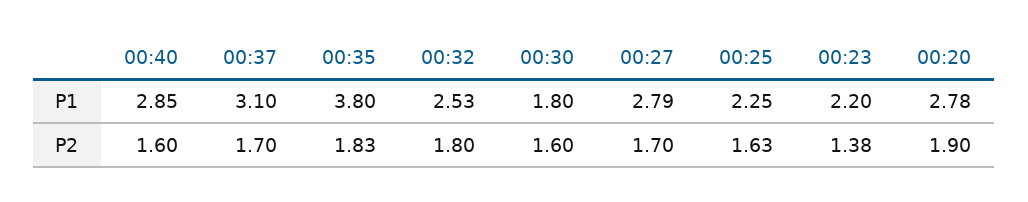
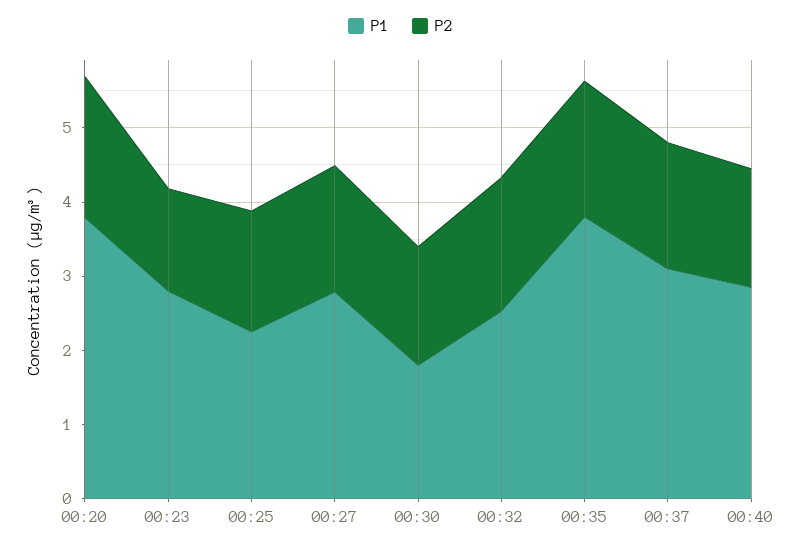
P1, 00:23: 2.2 -> 2.8
P1, 00:20: 2.78 -> 3.8

